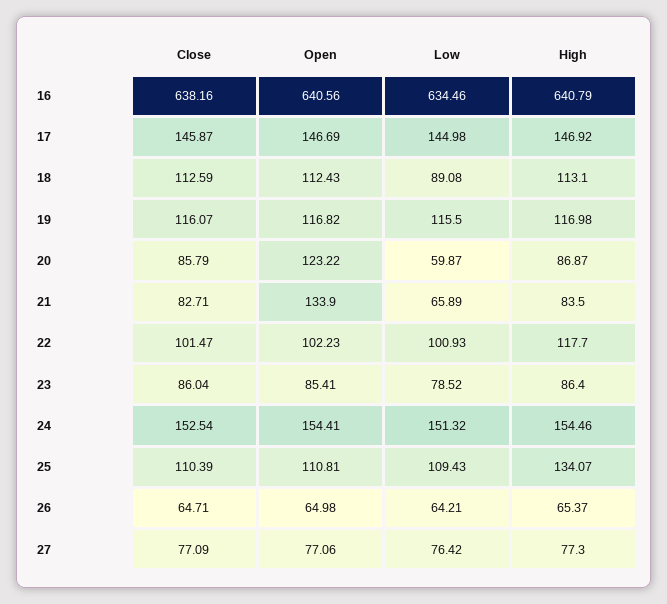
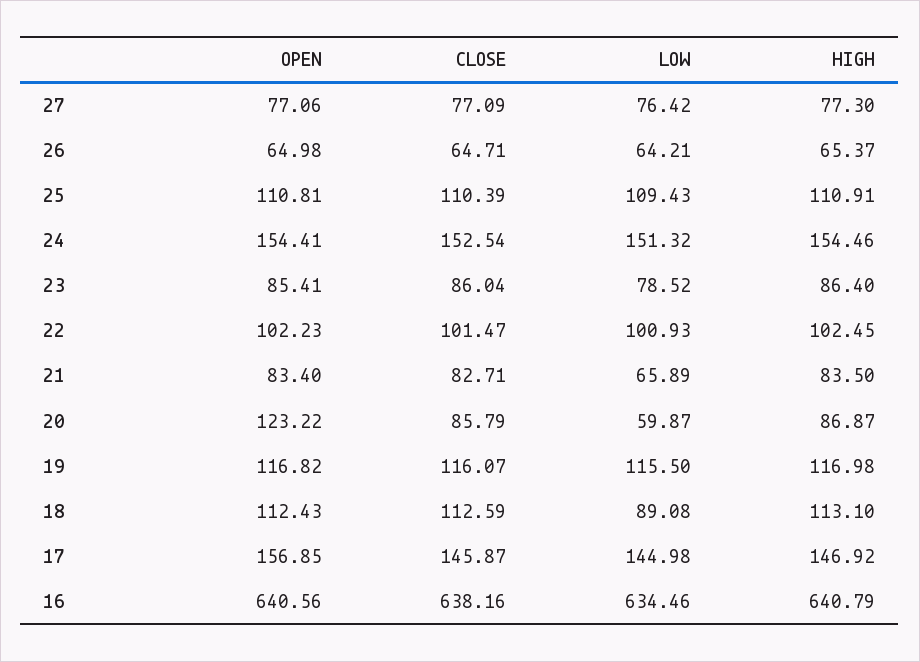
Open, 17: 146.69 -> 156.85
Open, 21: 133.9 -> 83.4
High, 22: 117.7 -> 102.45
High, 25: 134.07 -> 110.91

